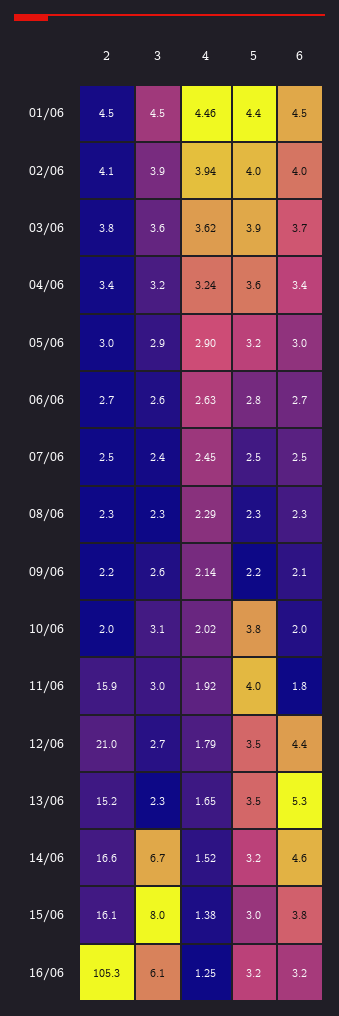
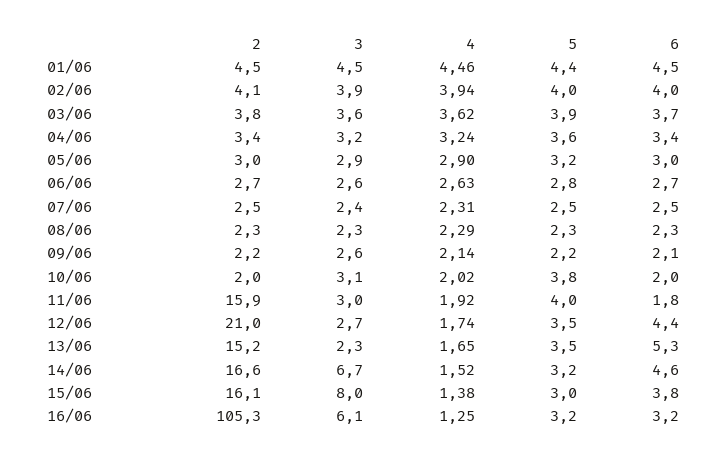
4, 07/06: 2.45 -> 2.31
4, 12/06: 1.79 -> 1.74

